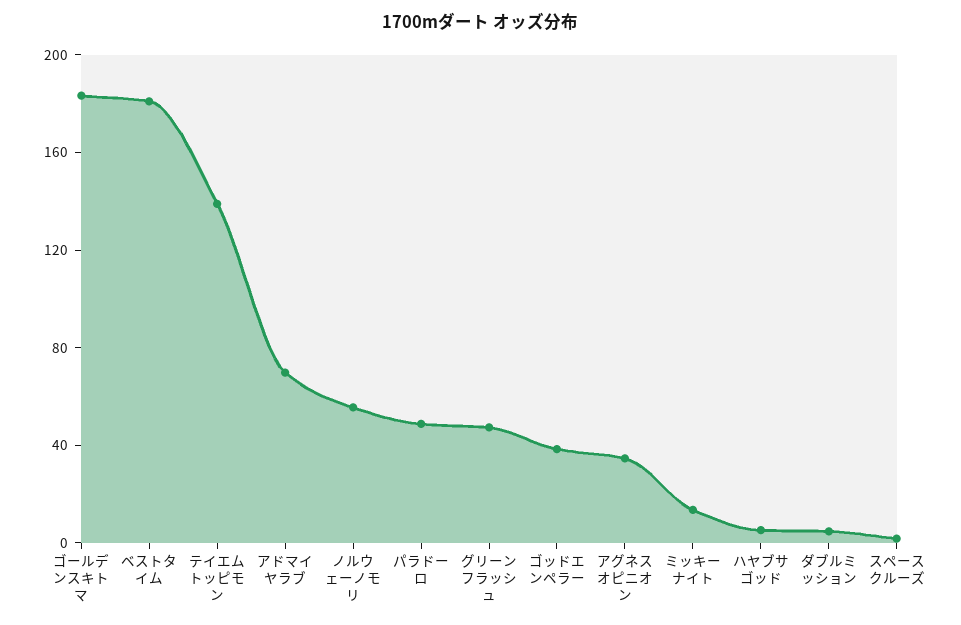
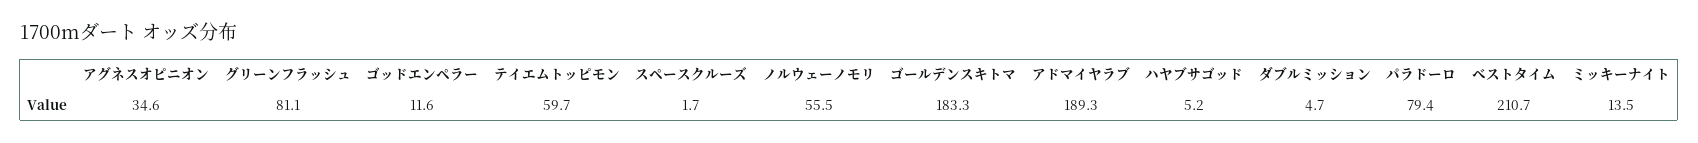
ベストタイム: 180 -> 210.7
テイエムトッピモン: 140 -> 59.7
アドマイヤラブ: 70 -> 189.3
パラドーロ: 50 -> 79.4
グリーンフラッシュ: 50 -> 81.1
ゴッドエンペラー: 40 -> 11.6

